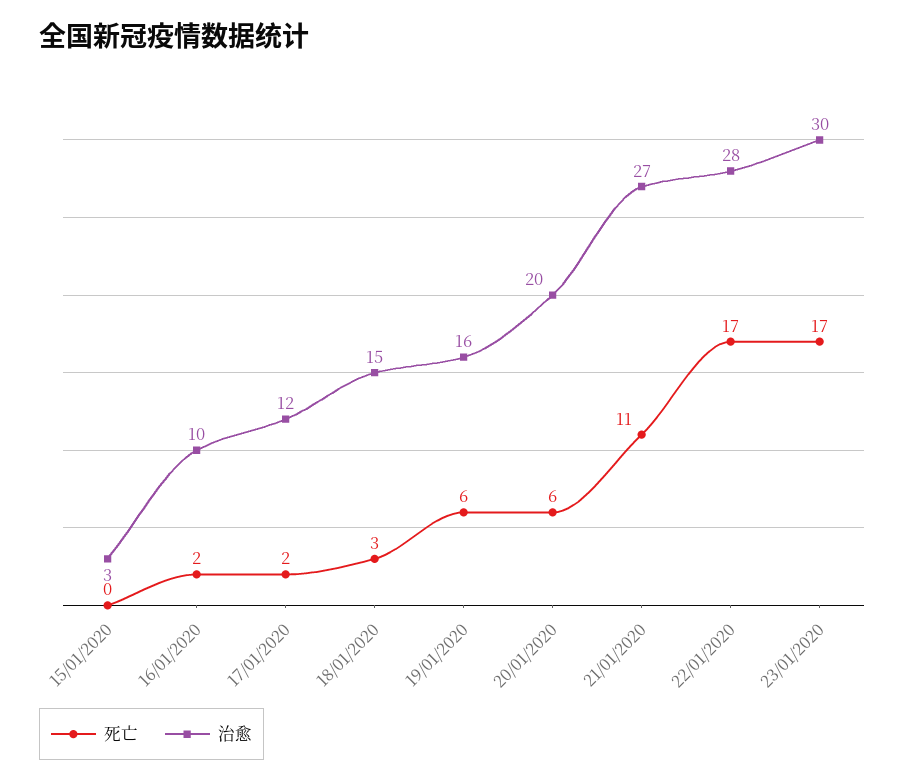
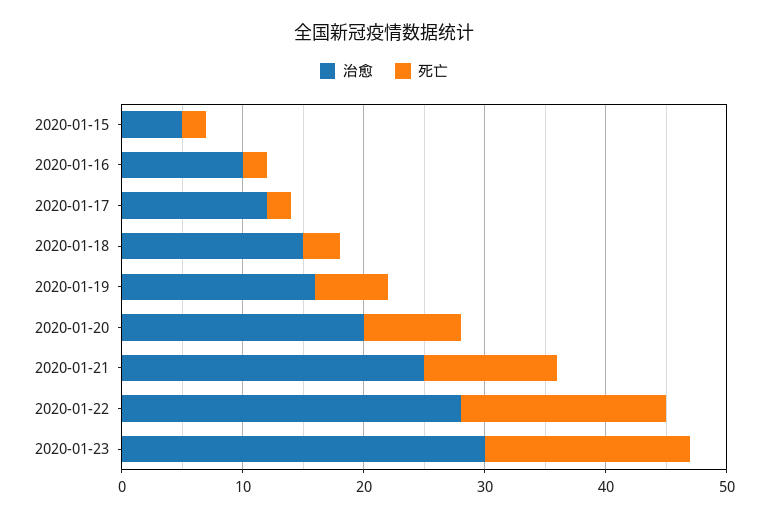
死亡, 15/01/2020: 0 -> 2
治愈, 15/01/2020: 3 -> 5
死亡, 20/01/2020: 6 -> 8
治愈, 21/01/2020: 27 -> 25

